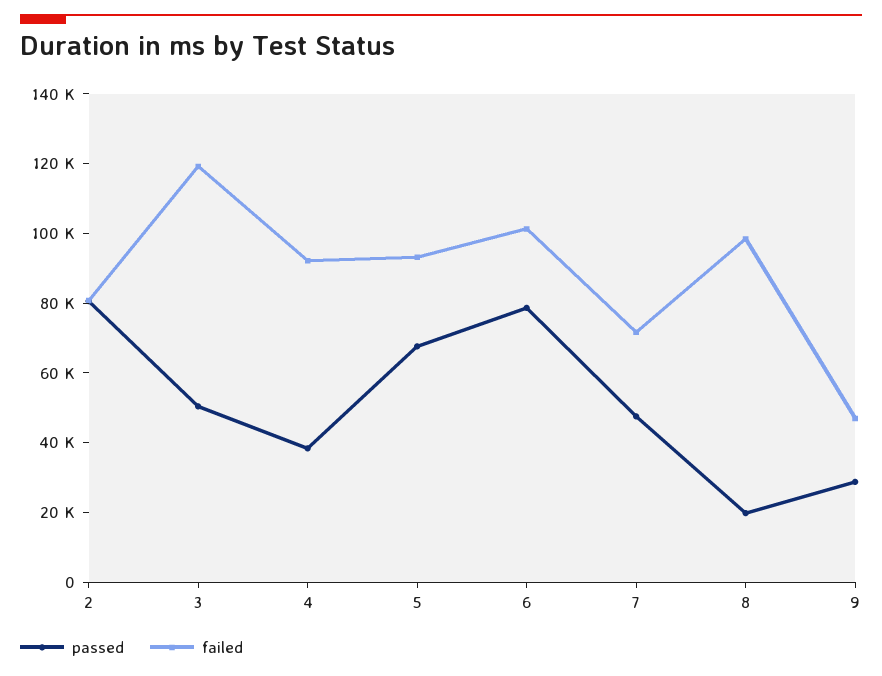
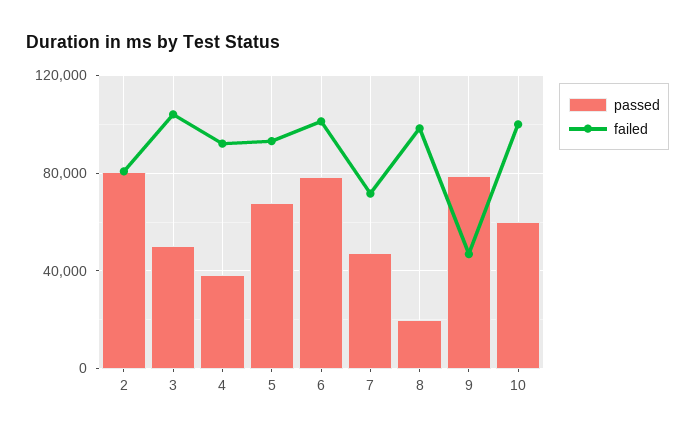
failed, 3: 120000 -> 105000
passed, 9: 30000 -> 80000
passed, 10: none -> 60000
failed, 10: none -> 100000

